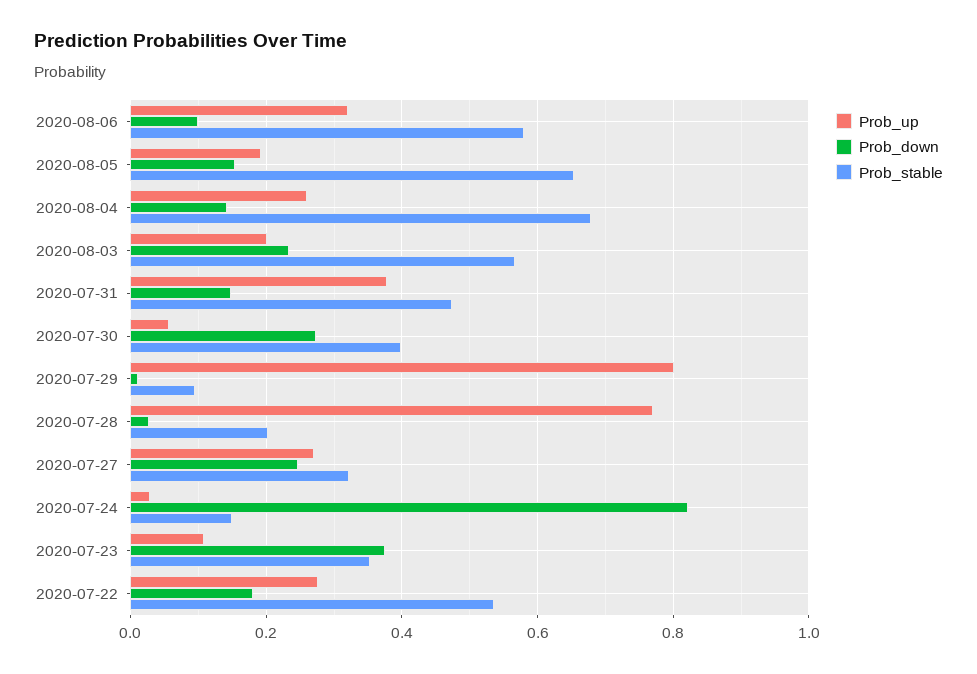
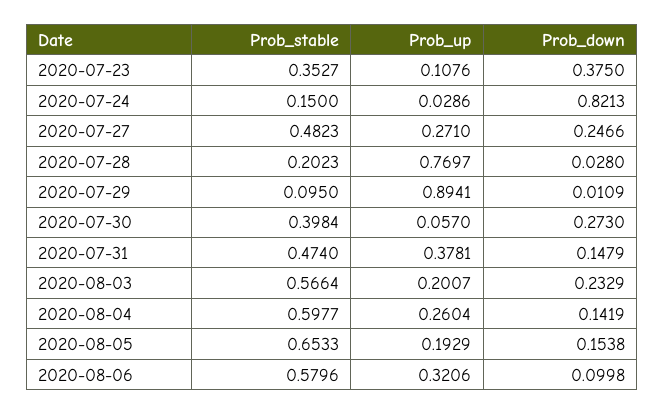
Prob_stable, 2020-08-04: 0.68 -> 0.5977
Prob_up, 2020-07-29: 0.8 -> 0.8941
Prob_stable, 2020-07-27: 0.32 -> 0.4823
Prob_up, 2020-07-22: 0.28 -> none
Prob_down, 2020-07-22: 0.18 -> none
Prob_stable, 2020-07-22: 0.54 -> none

